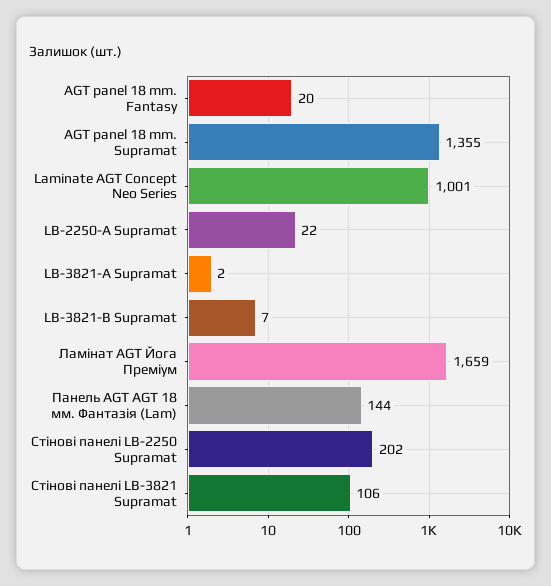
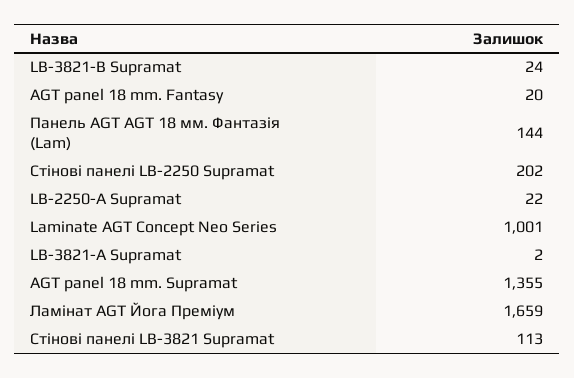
LB-3821-В Supramat: 7 -> 24
Стінові панелі LB-3821 Supramat: 106 -> 113

